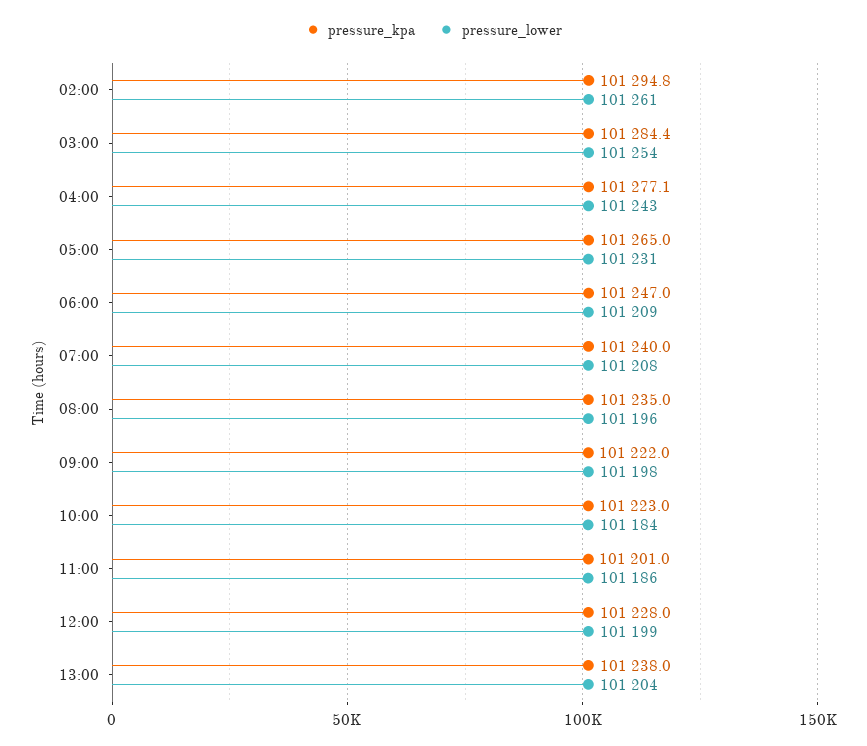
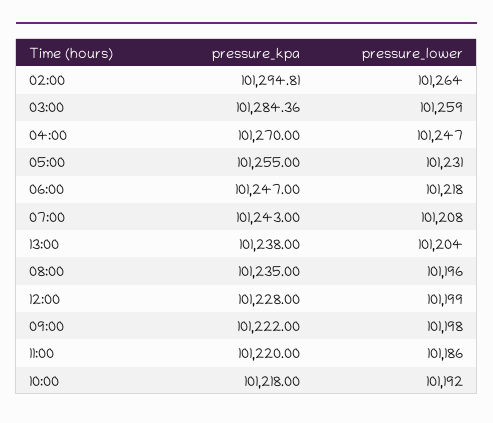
pressure_lower, 02:00: 101261 -> 101264
pressure_lower, 03:00: 101254 -> 101259
pressure_kpa, 04:00: 101277.1 -> 101270
pressure_lower, 04:00: 101243 -> 101247
pressure_kpa, 05:00: 101265 -> 101255
pressure_lower, 06:00: 101209 -> 101218
pressure_kpa, 07:00: 101240 -> 101243
pressure_kpa, 10:00: 101223 -> 101218
pressure_lower, 10:00: 101184 -> 101192
pressure_kpa, 11:00: 101201 -> 101220

